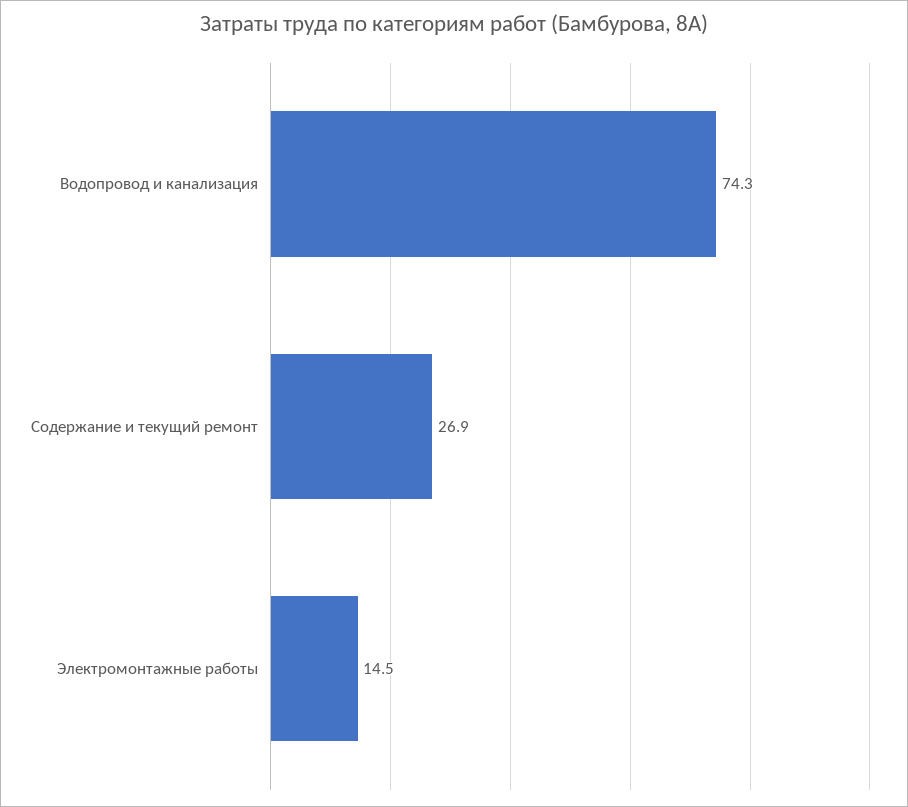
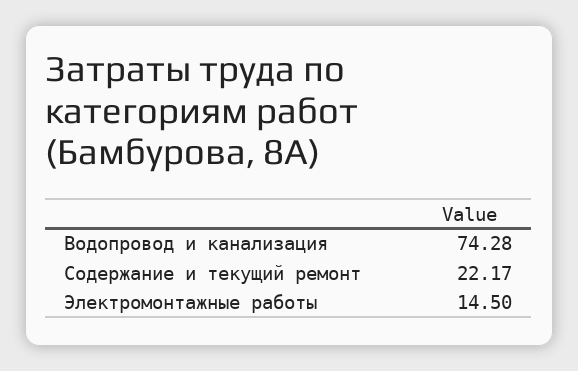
Содержание и текущий ремонт: 26.9 -> 22.17

